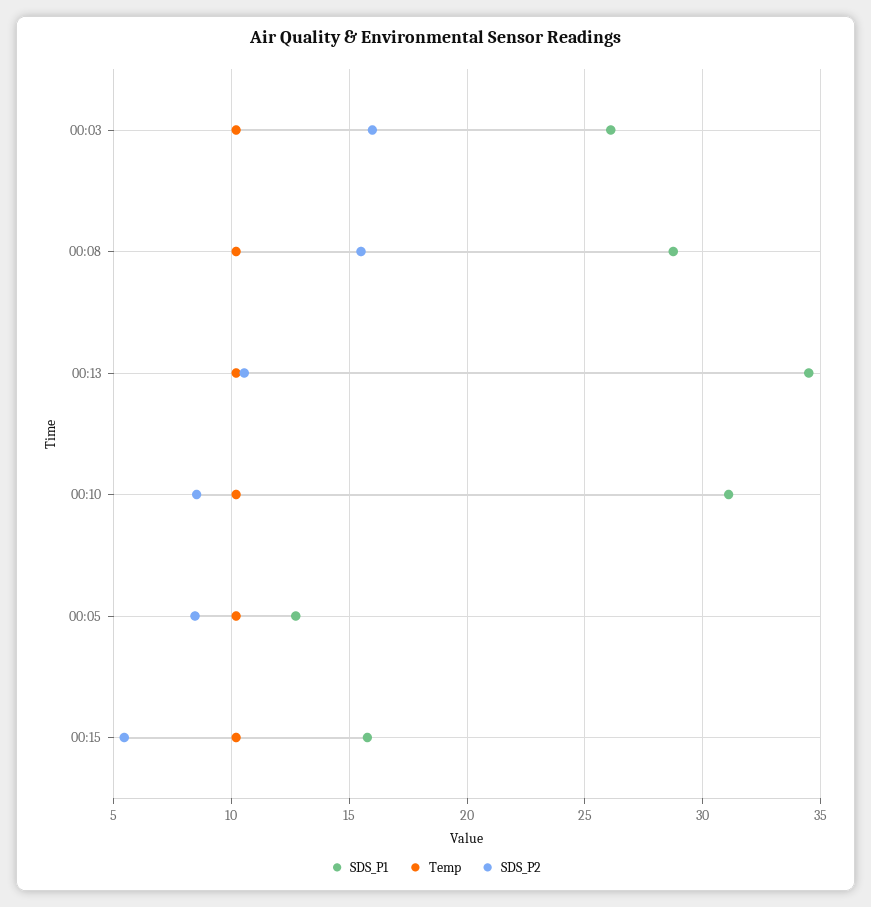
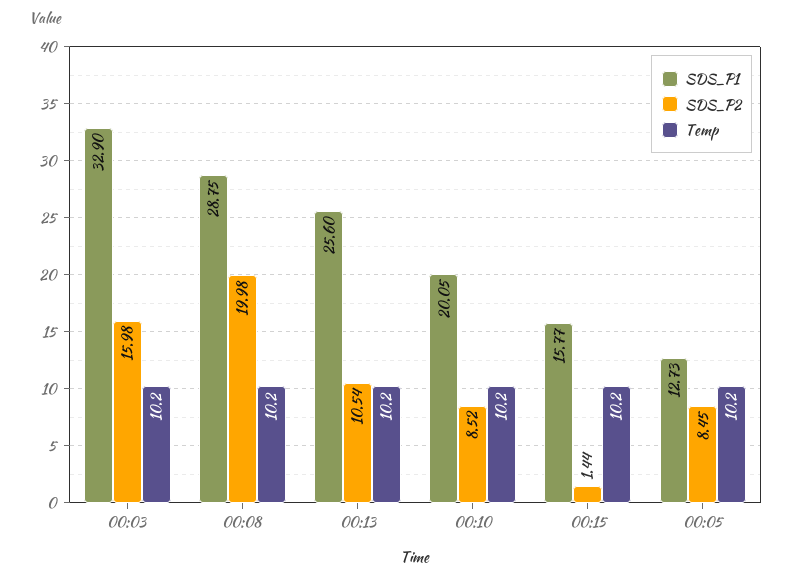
SDS_P1, 00:03: 26 -> 32.9
SDS_P2, 00:08: 15.5 -> 19.98
SDS_P1, 00:13: 34.5 -> 25.6
SDS_P1, 00:10: 31 -> 20.05
SDS_P2, 00:15: 5.5 -> 1.44

